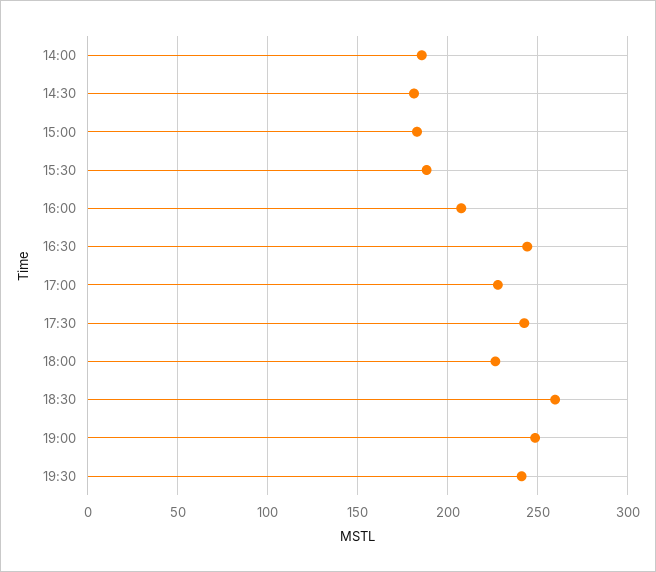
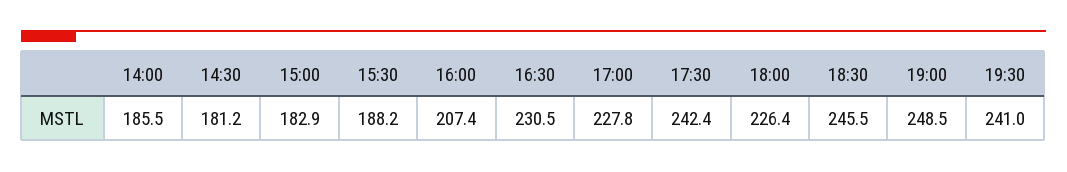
16:30: 245 -> 230.5
18:30: 260 -> 245.5

